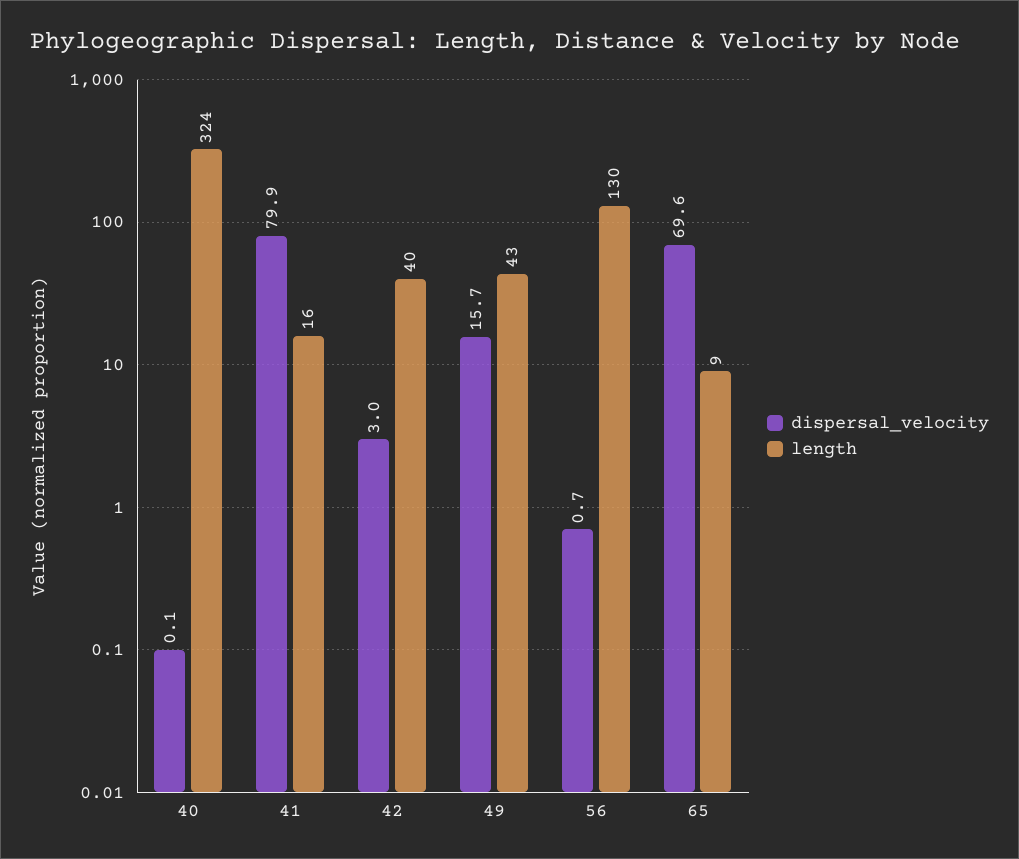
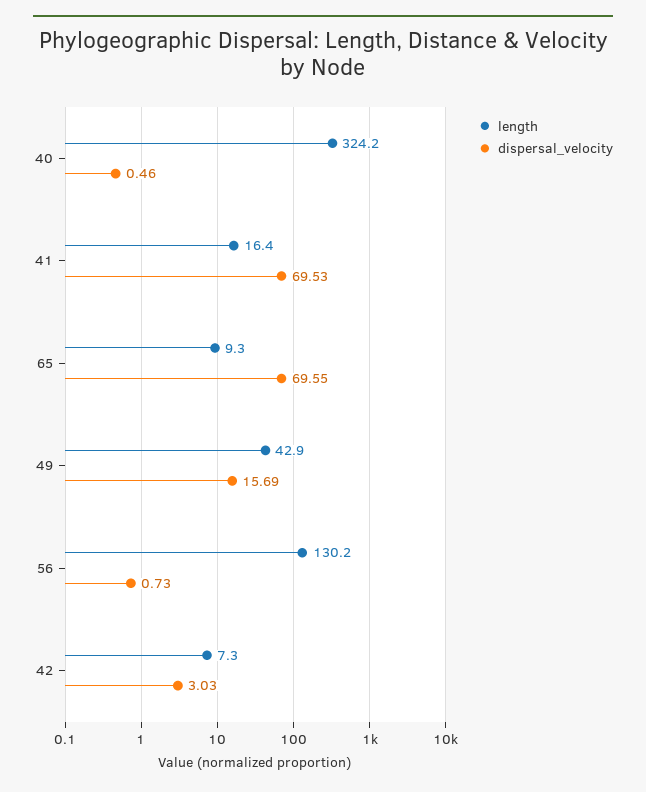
dispersal_velocity, 40: 0.1 -> 0.46
dispersal_velocity, 41: 79.9 -> 69.53
length, 42: 40 -> 7.3

